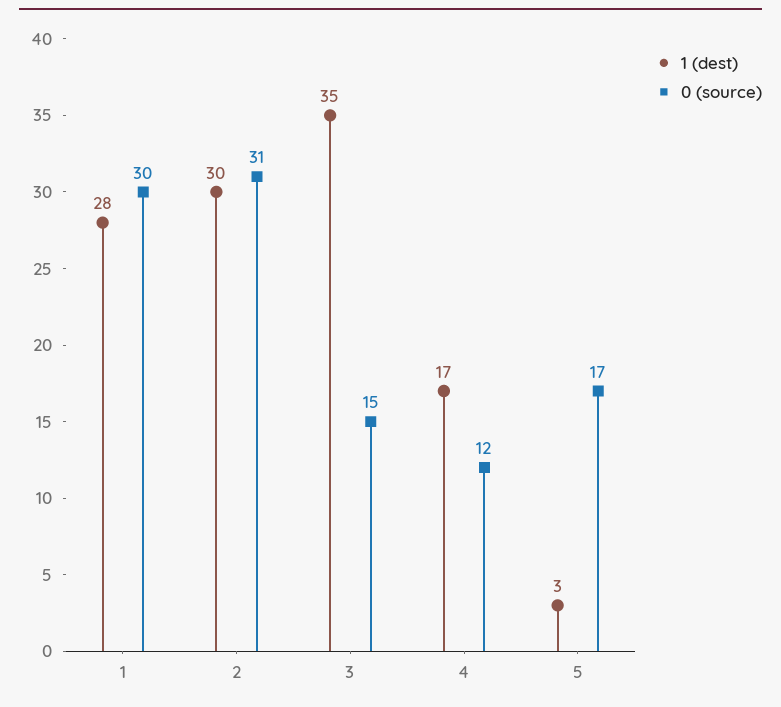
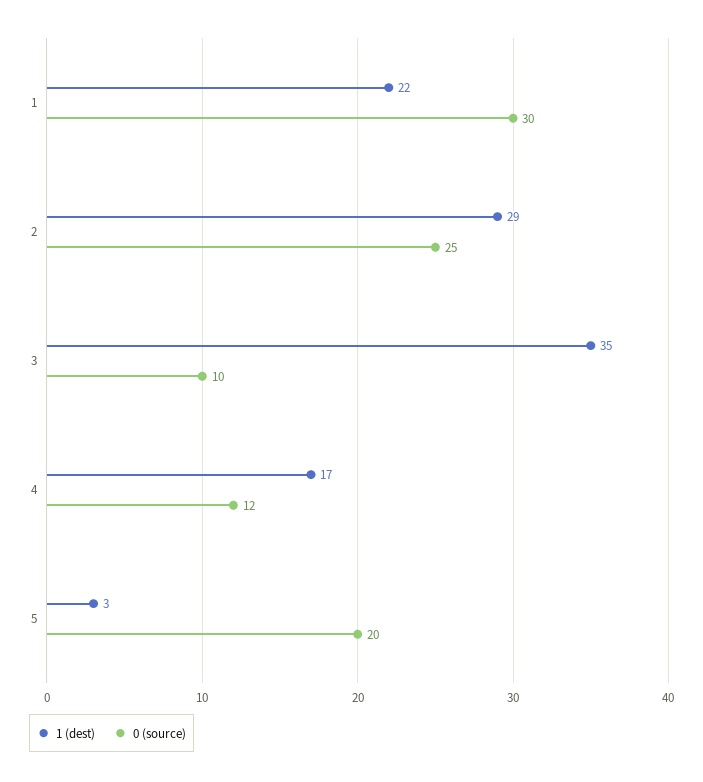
1 (dest), 1: 28 -> 22
1 (dest), 2: 30 -> 29
0 (source), 2: 31 -> 25
0 (source), 3: 15 -> 10
0 (source), 5: 17 -> 20

